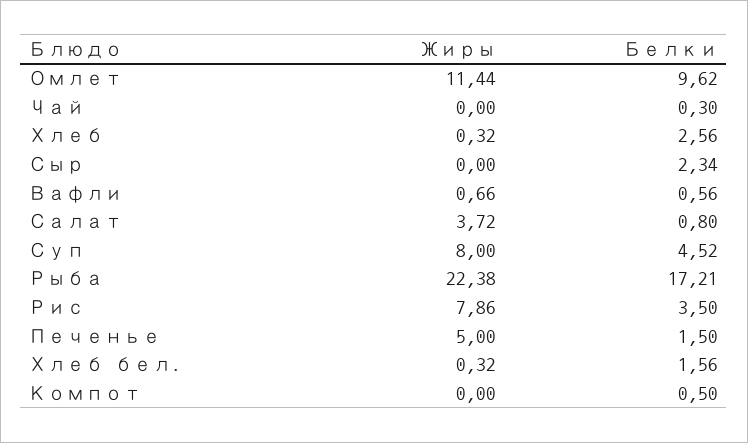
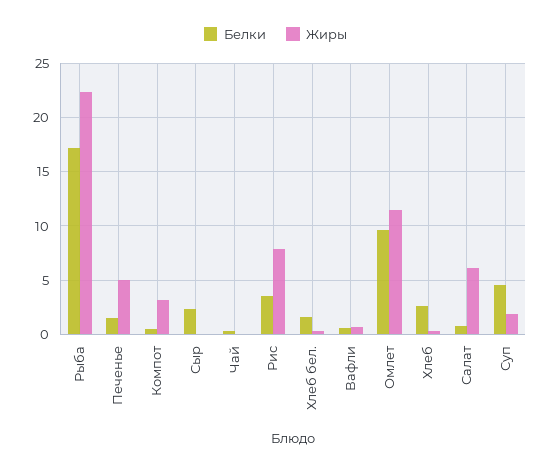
Жиры, Салат: 3.72 -> 6
Жиры, Суп: 8 -> 2
Жиры, Компот: 0 -> 3

